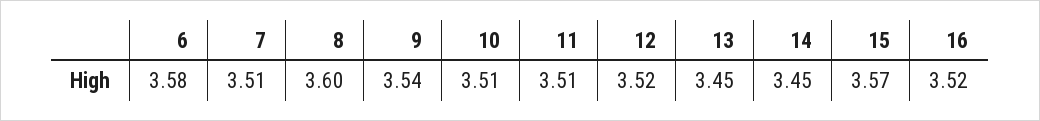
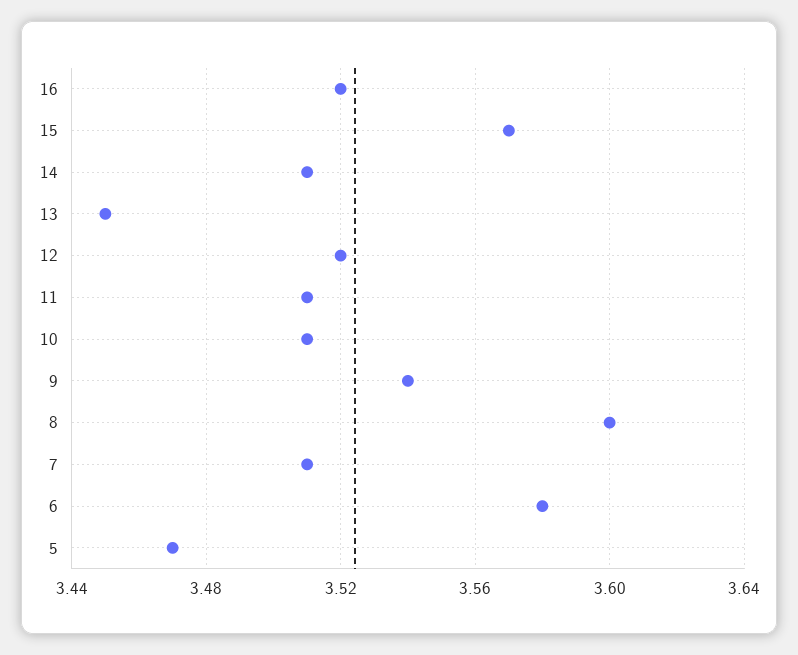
14: 3.45 -> 3.51
5: none -> 3.47

